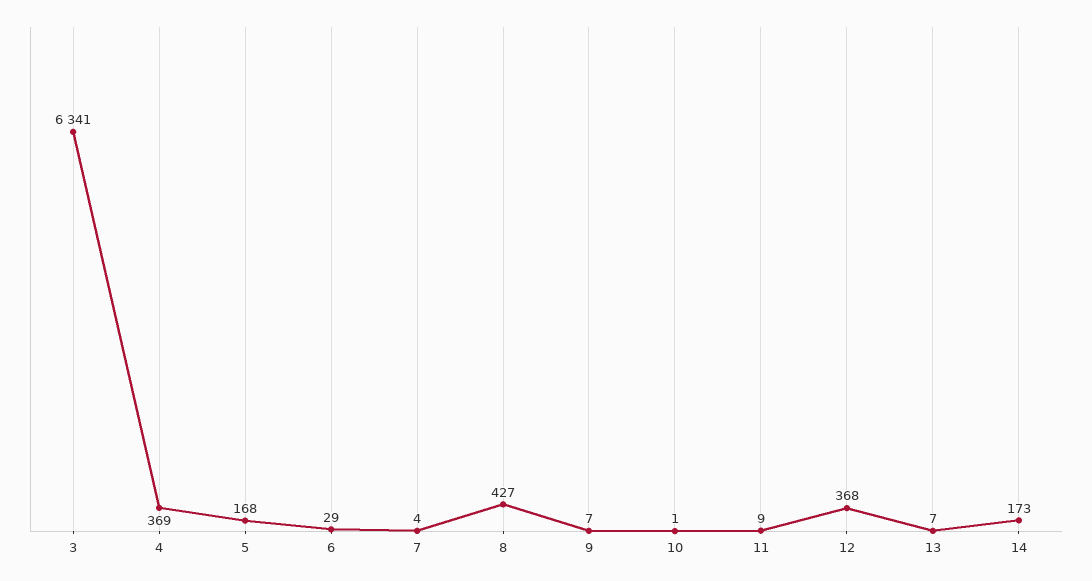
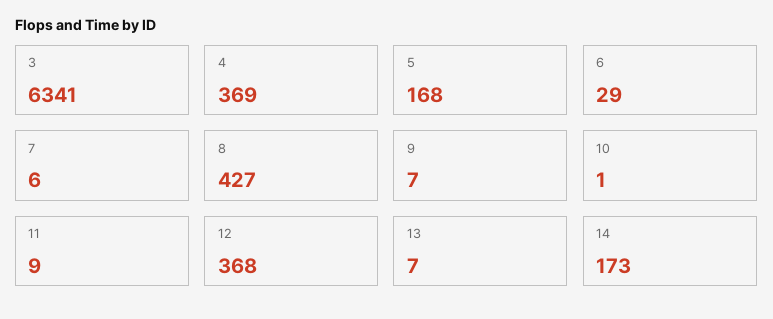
7: 4 -> 6

